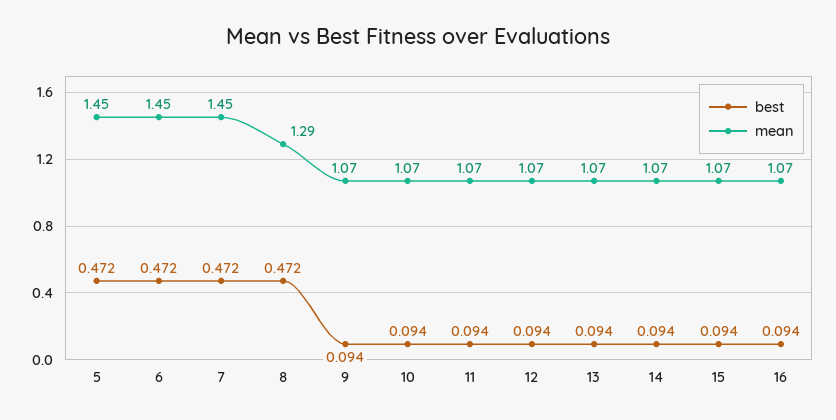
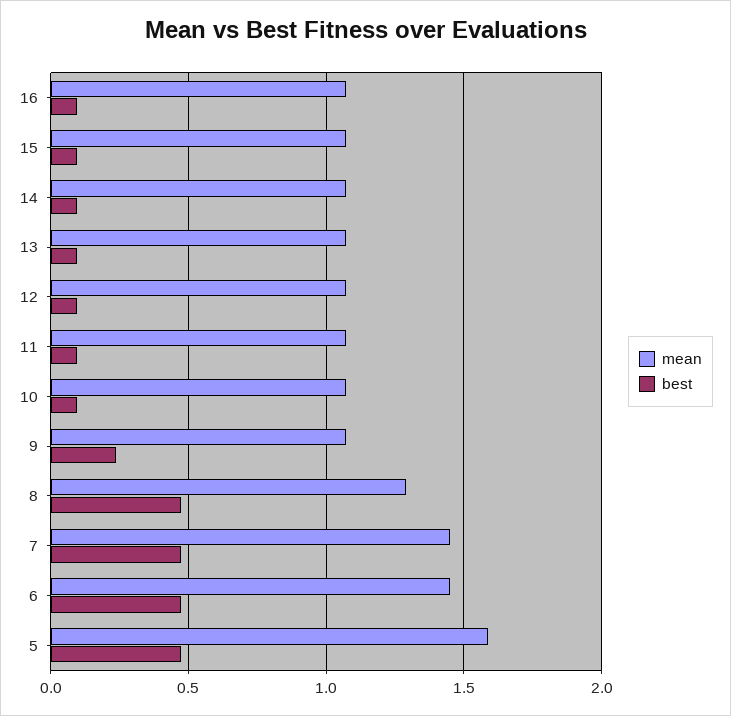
mean, 5: 1.45 -> 1.6
best, 9: 0.094 -> 0.25

